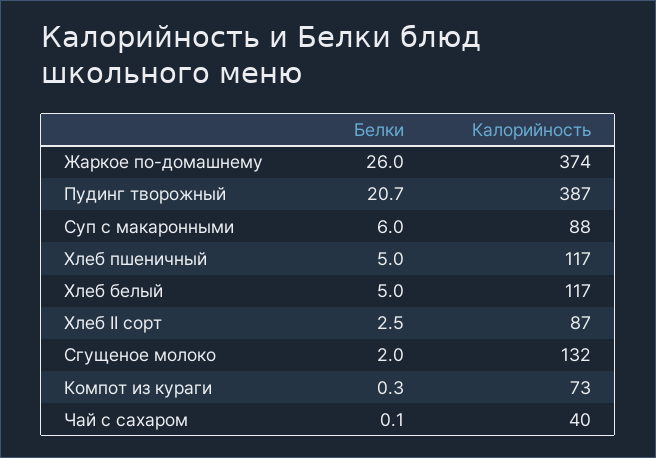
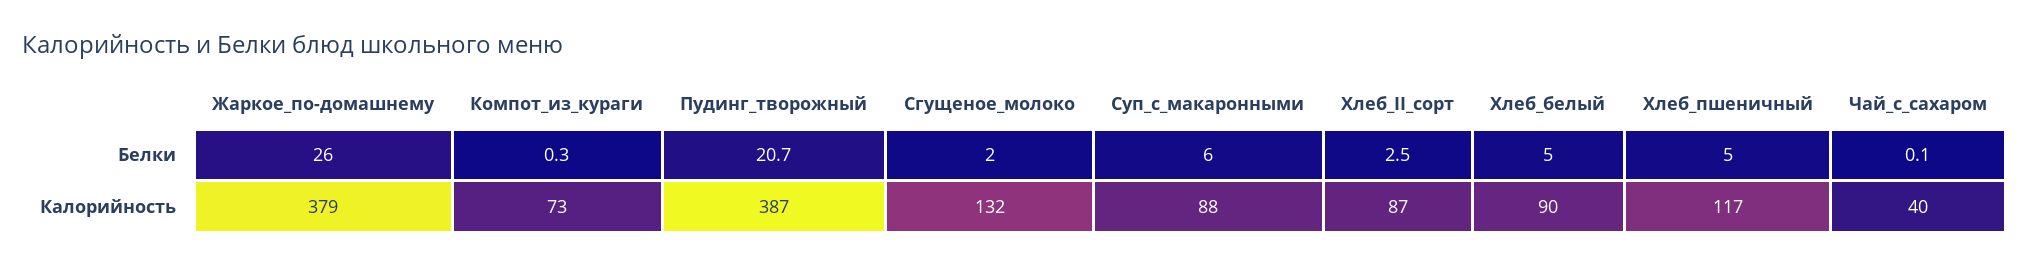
Калорийность, Жаркое по-домашнему: 374 -> 379
Калорийность, Хлеб белый: 117 -> 90

